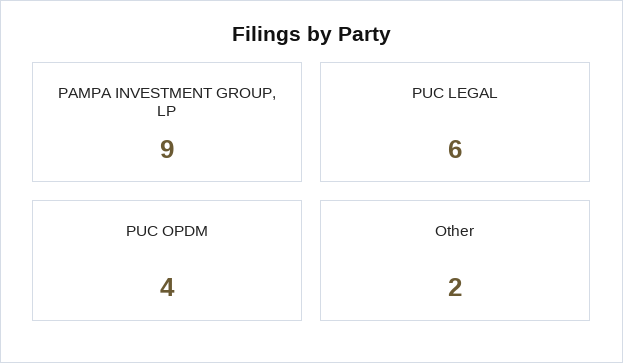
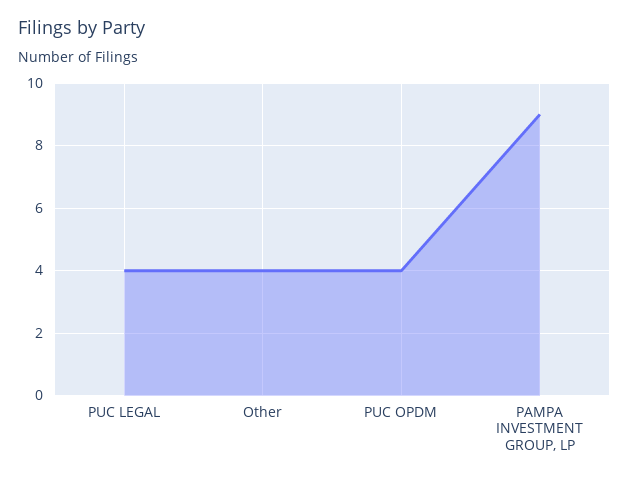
PUC LEGAL: 6 -> 4
Other: 2 -> 4

